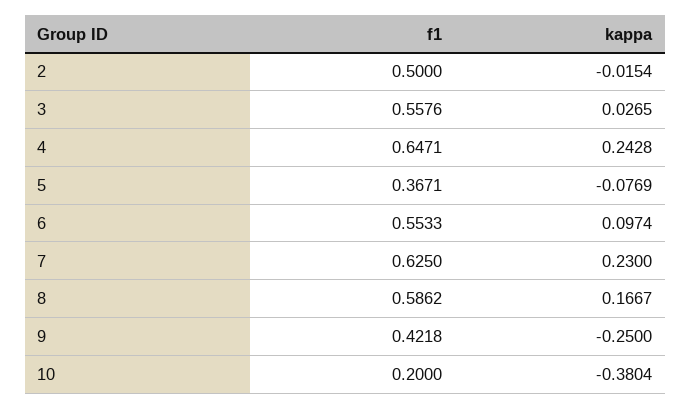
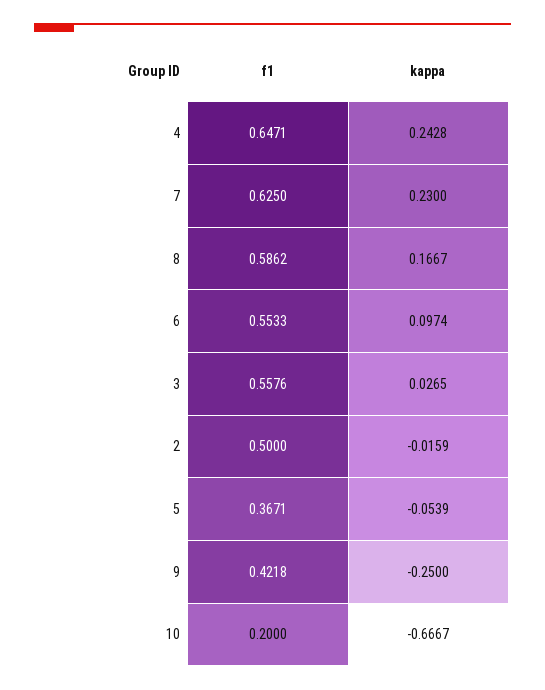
kappa, 2: -0.0154 -> -0.0159
kappa, 5: -0.0769 -> -0.0539
kappa, 10: -0.3804 -> -0.6667

